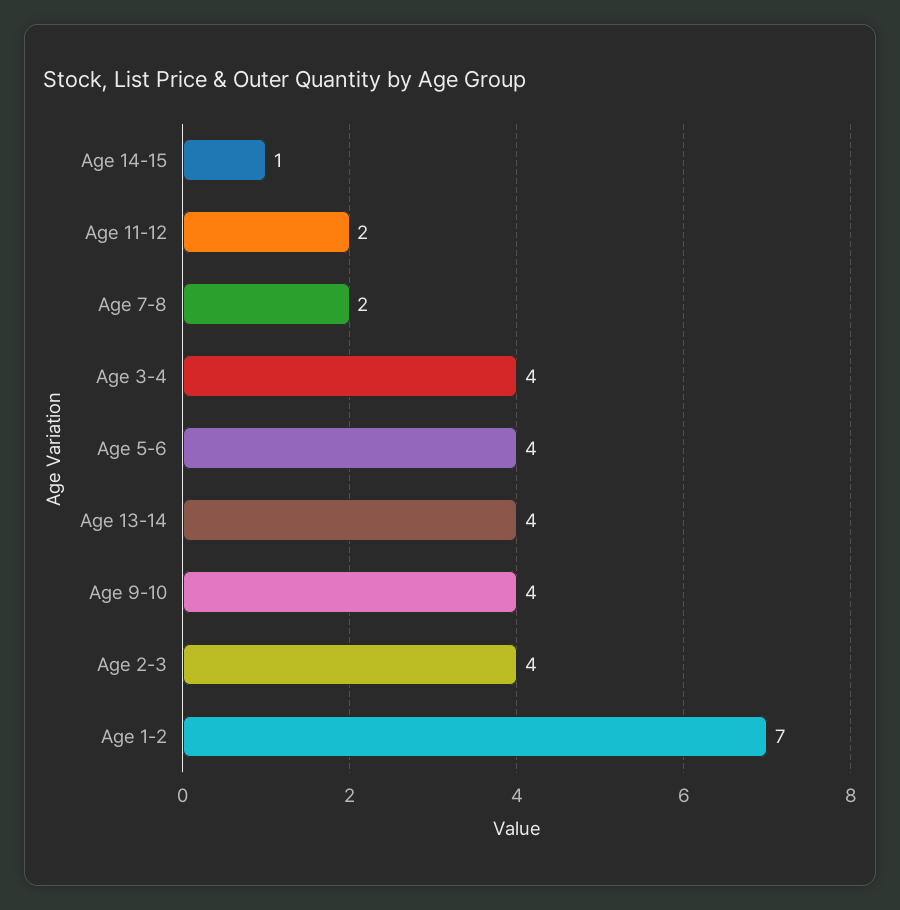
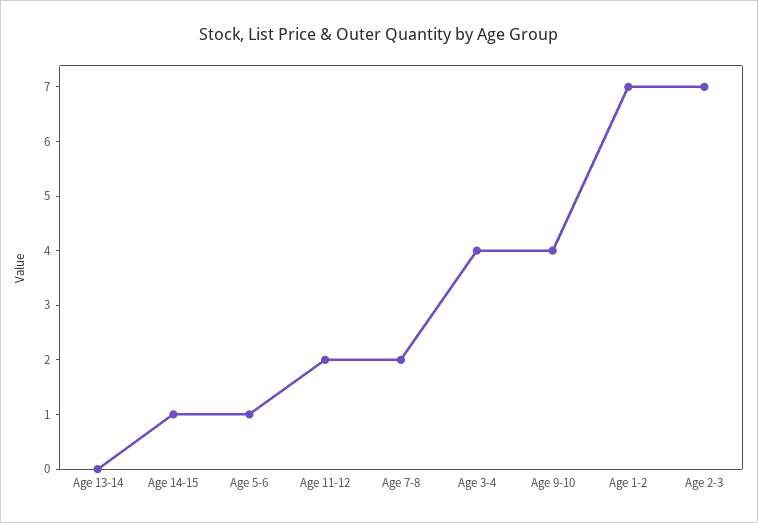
Age 5-6: 4 -> 1
Age 13-14: 4 -> 0
Age 2-3: 4 -> 7

